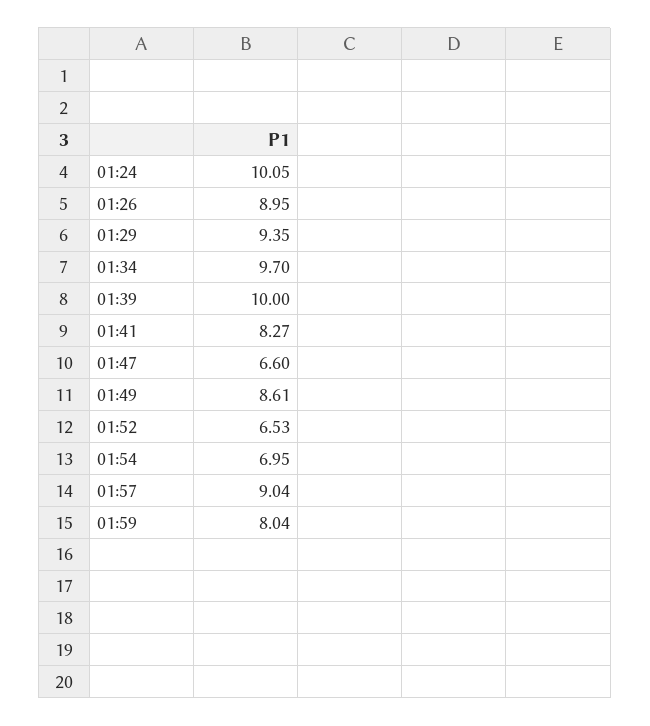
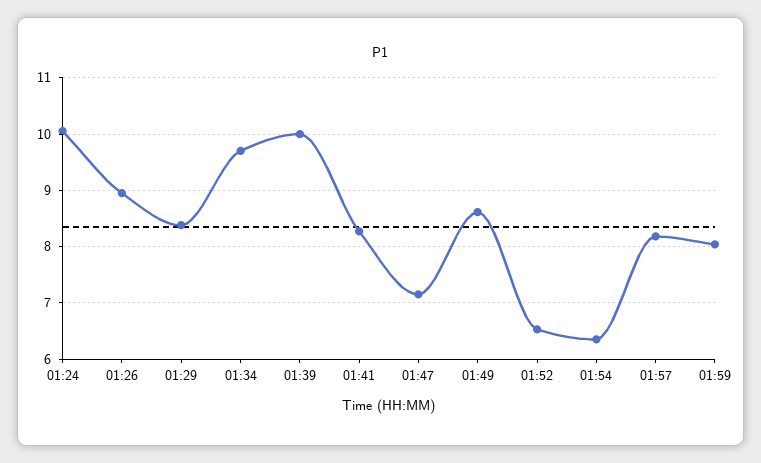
01:29: 9.35 -> 8.4
01:47: 6.6 -> 7.2
01:54: 6.95 -> 6.4
01:57: 9.04 -> 8.2

